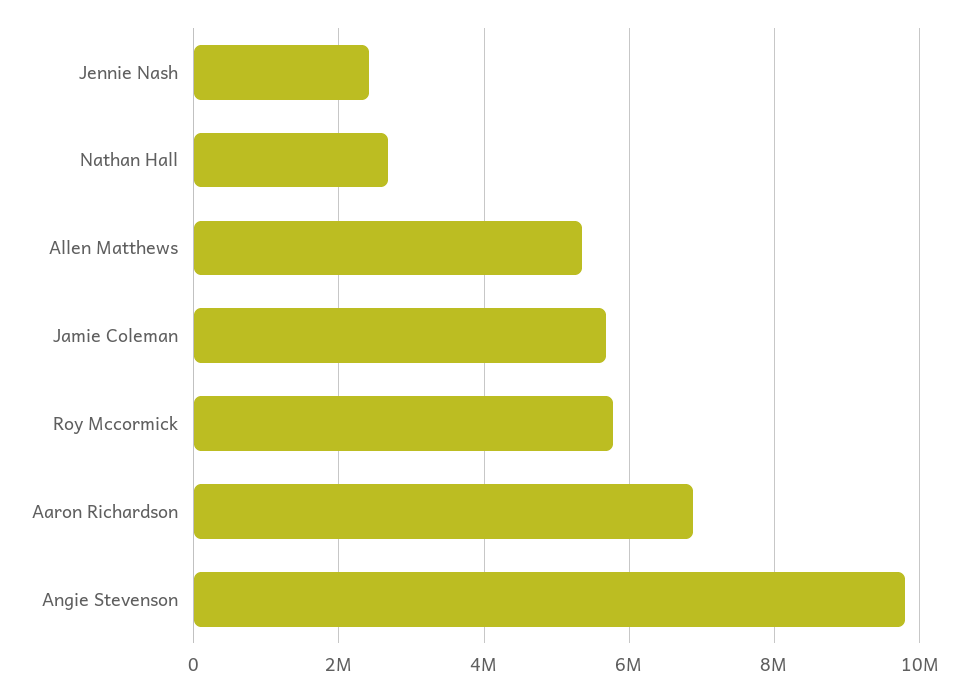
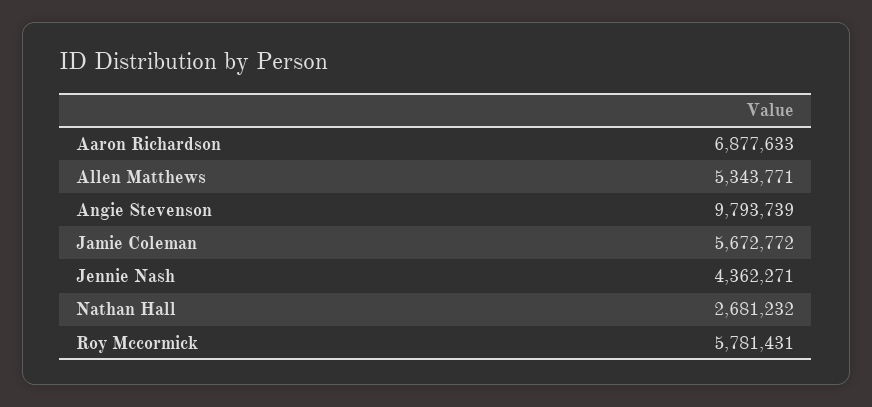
Jennie Nash: 2400000 -> 4362271

